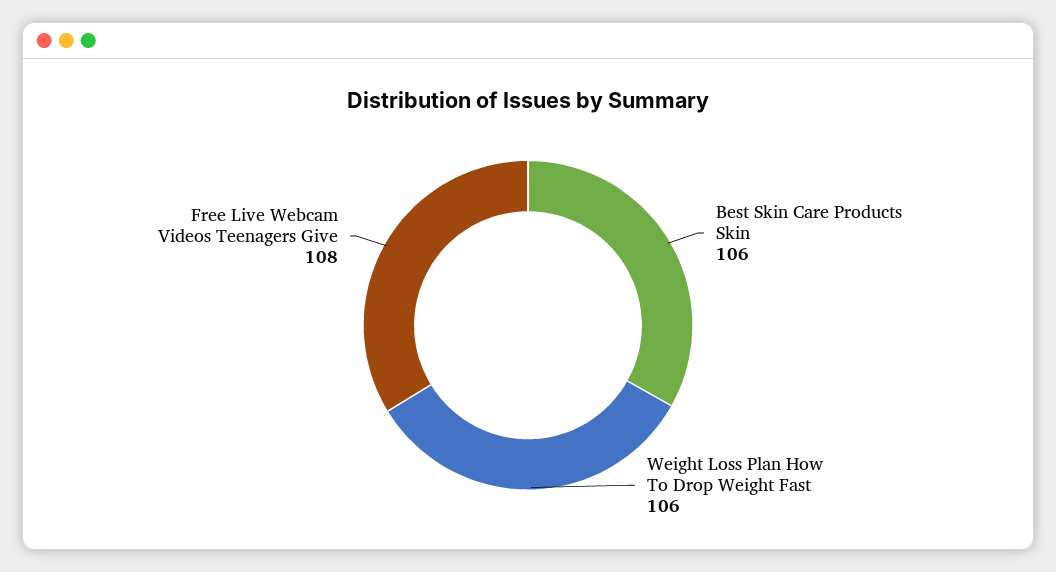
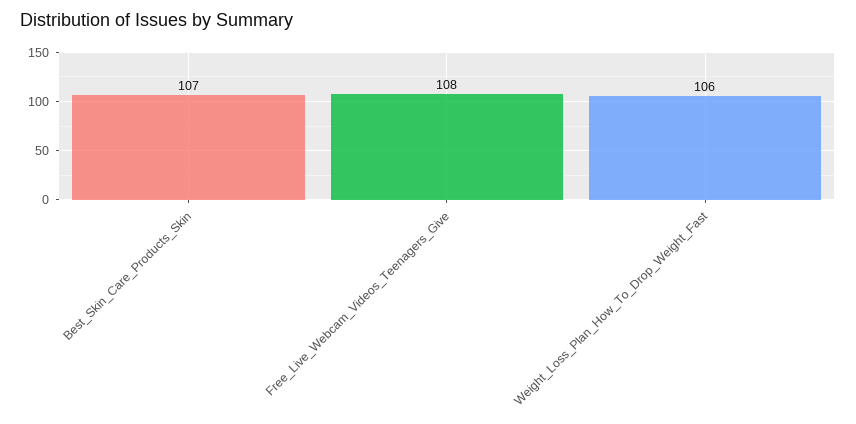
Best Skin Care Products Skin: 106 -> 107

